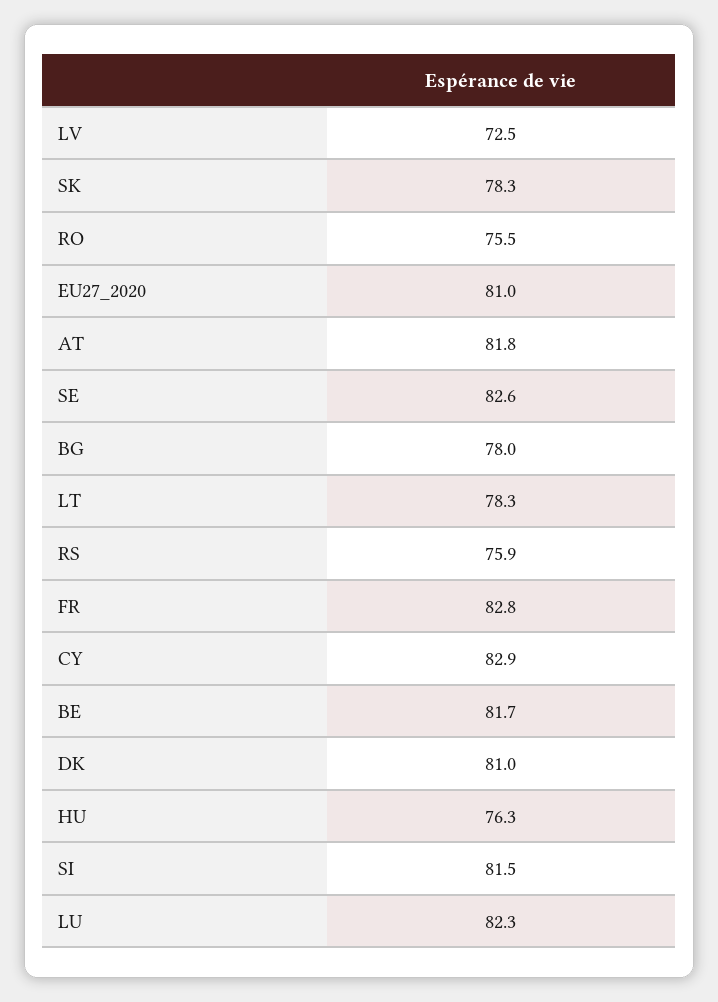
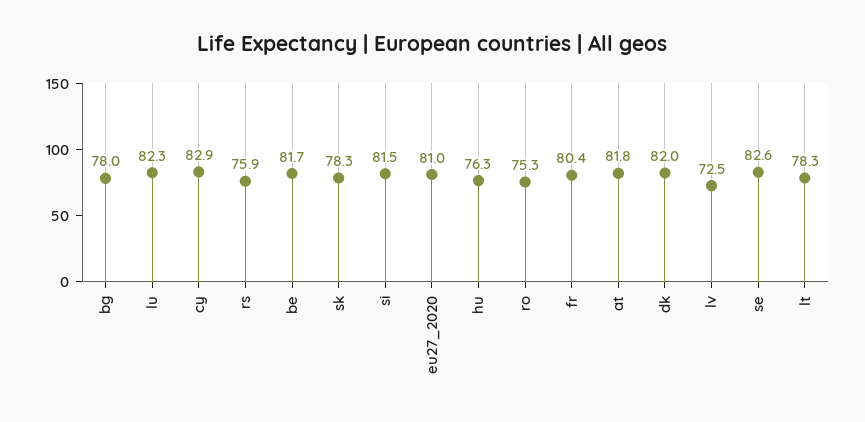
RO: 75.5 -> 75.3
FR: 82.8 -> 80.4
DK: 81 -> 82

